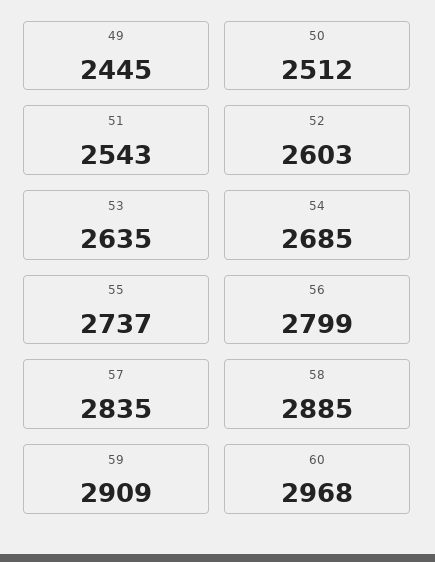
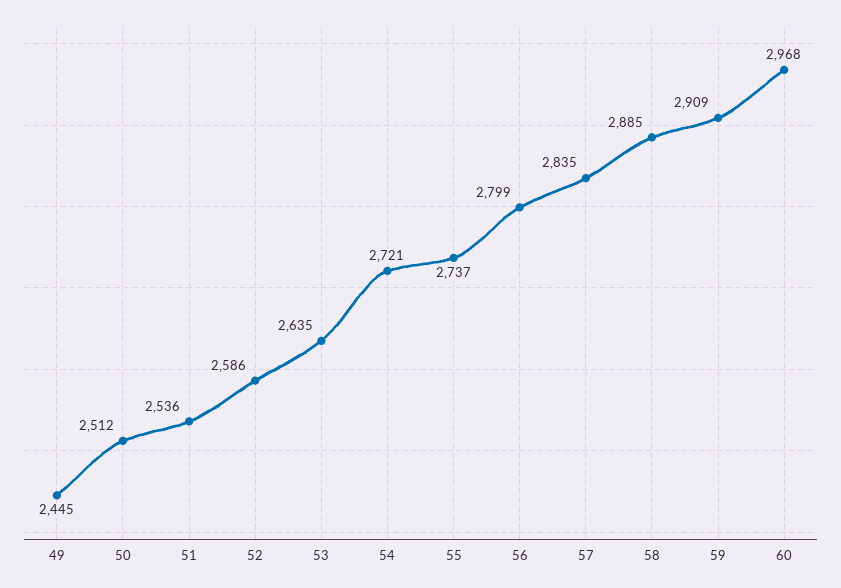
51: 2543 -> 2536
52: 2603 -> 2586
54: 2685 -> 2721

